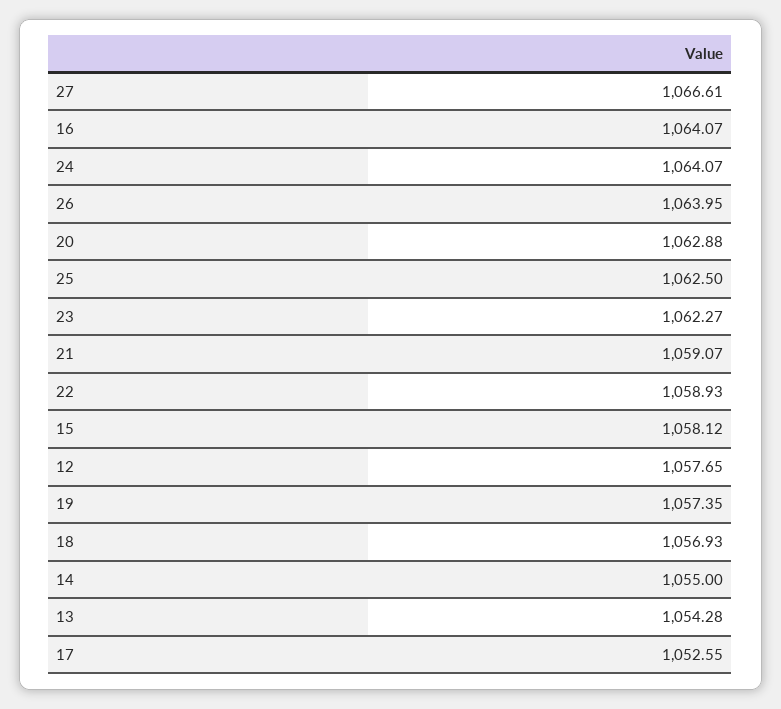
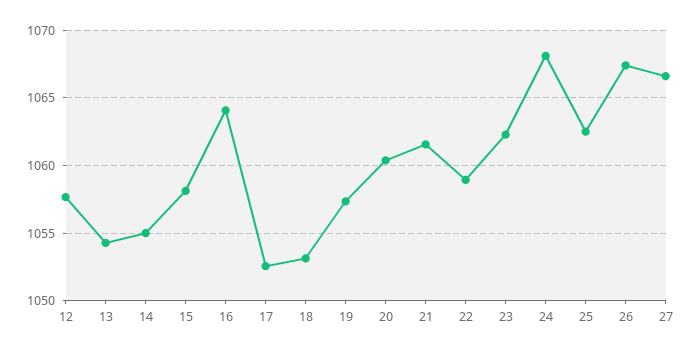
24: 1064.07 -> 1068
26: 1063.95 -> 1067.5
20: 1062.88 -> 1060.5
21: 1059.07 -> 1061.5
18: 1056.93 -> 1053

